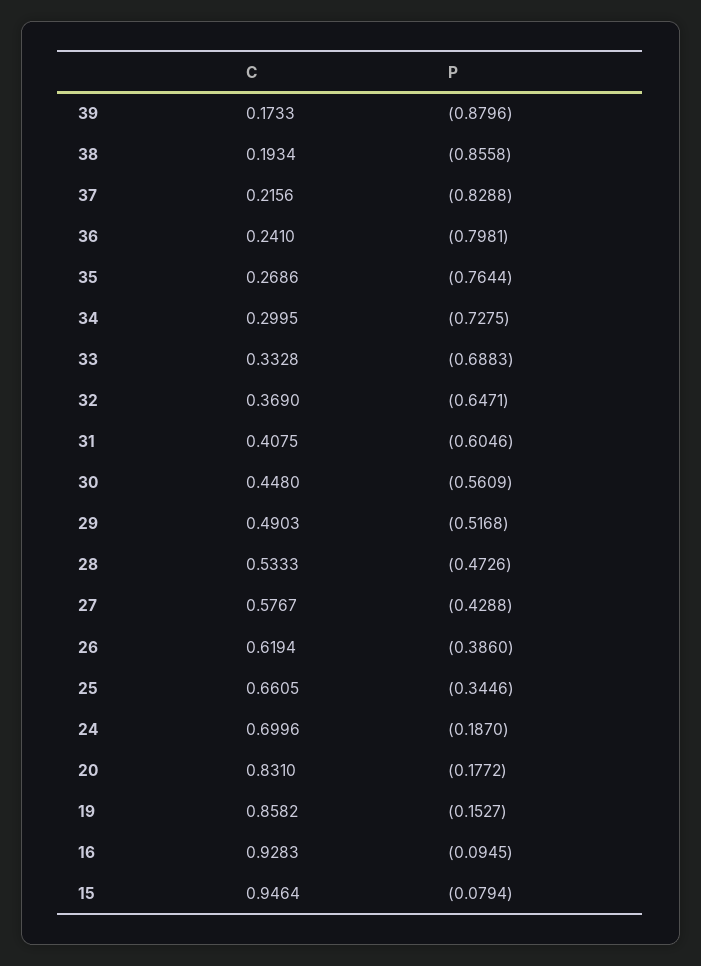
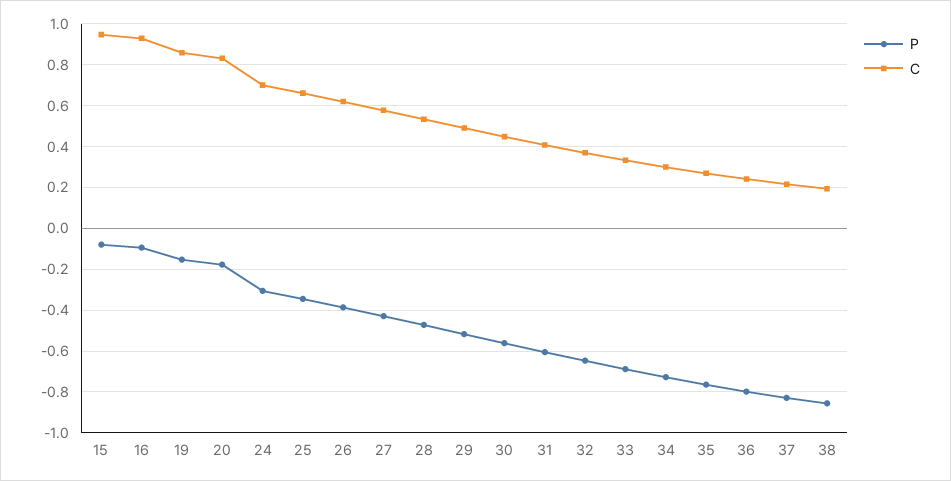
C, 39: 0.1733 -> none
P, 39: -0.8796 -> none
P, 24: -0.187 -> -0.3

